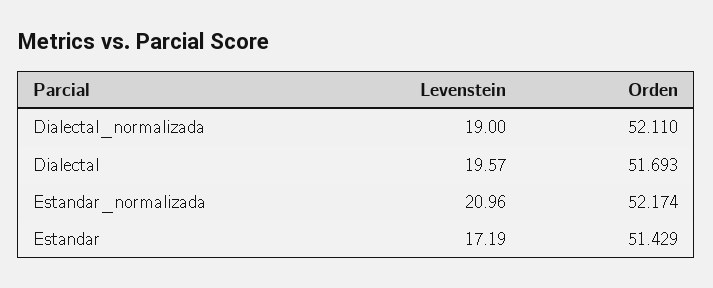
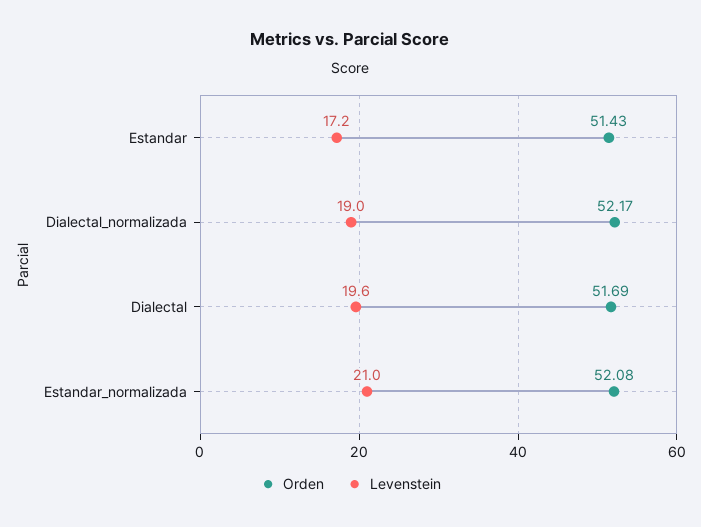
Orden, Dialectal_normalizada: 52.11 -> 52.17
Orden, Estandar_normalizada: 52.174 -> 52.08

